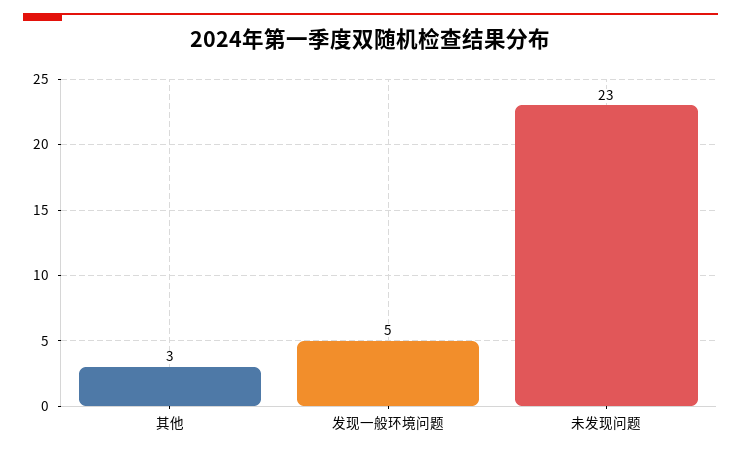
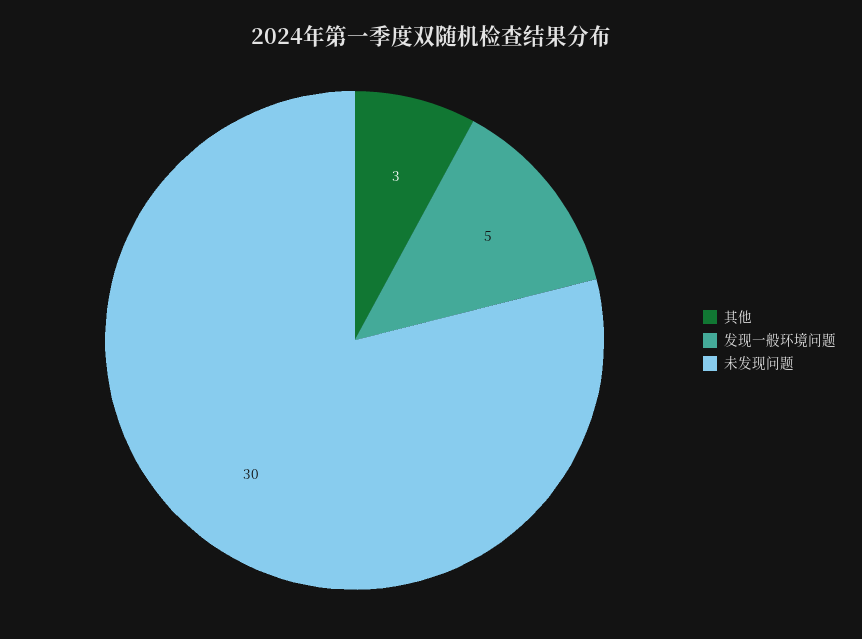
未发现问题: 23 -> 30

